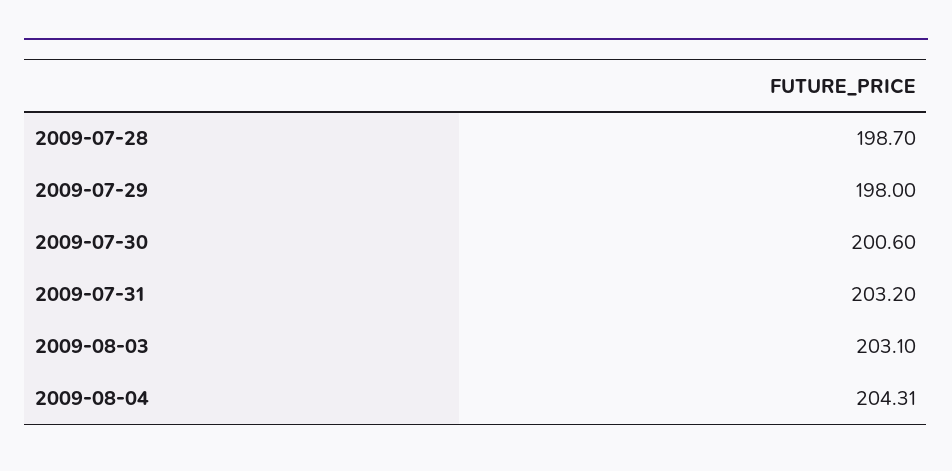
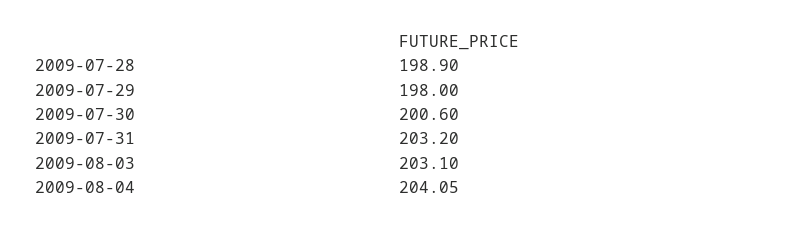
2009-07-28: 198.7 -> 198.9
2009-08-04: 204.31 -> 204.05

